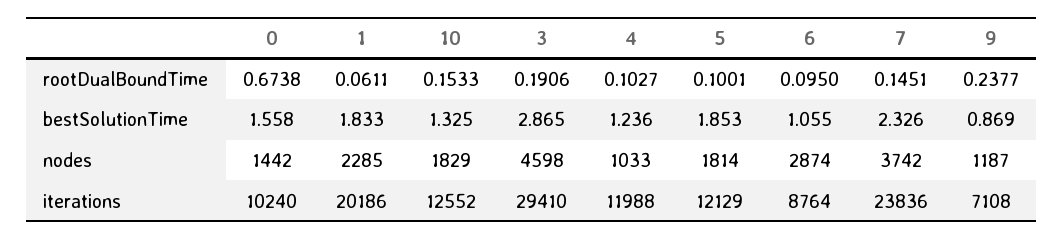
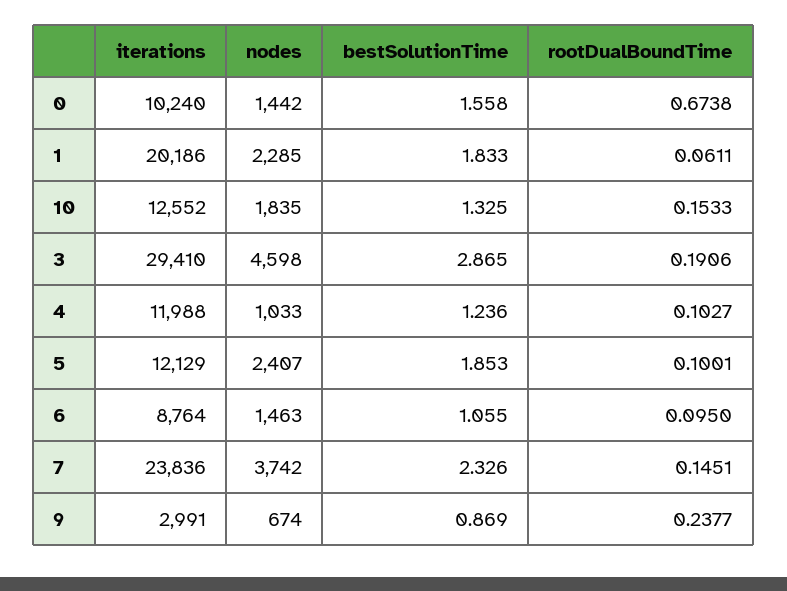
10, nodes: 1829 -> 1835
5, nodes: 1814 -> 2407
6, nodes: 2874 -> 1463
9, nodes: 1187 -> 674
9, iterations: 7108 -> 2991

